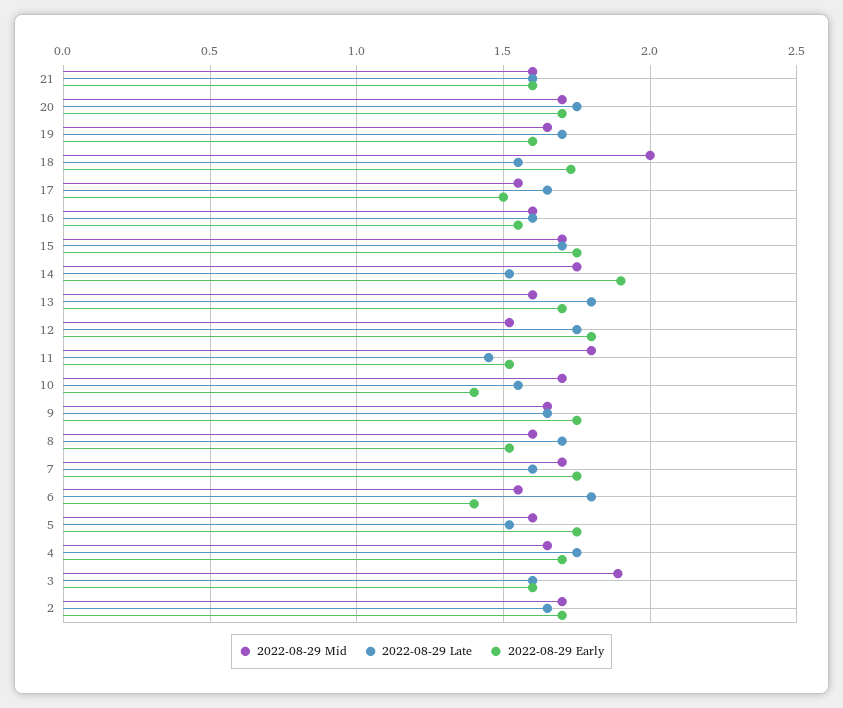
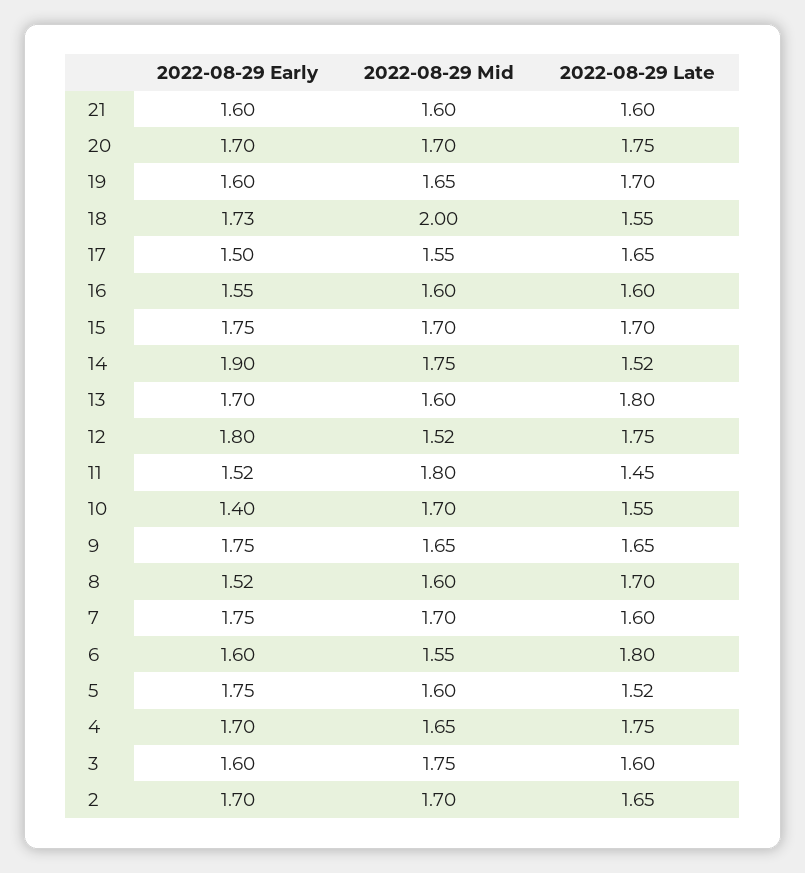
2022-08-29 Early, 6: 1.4 -> 1.6
2022-08-29 Mid, 3: 1.9 -> 1.75

